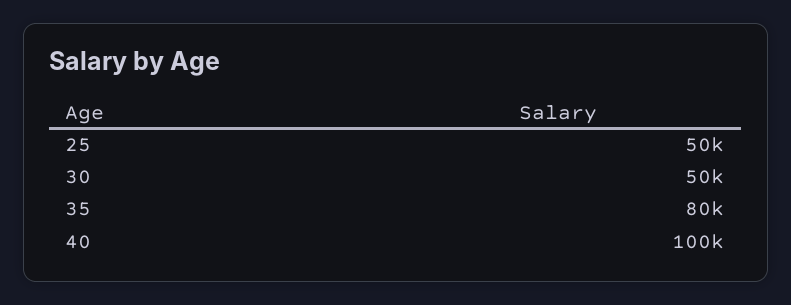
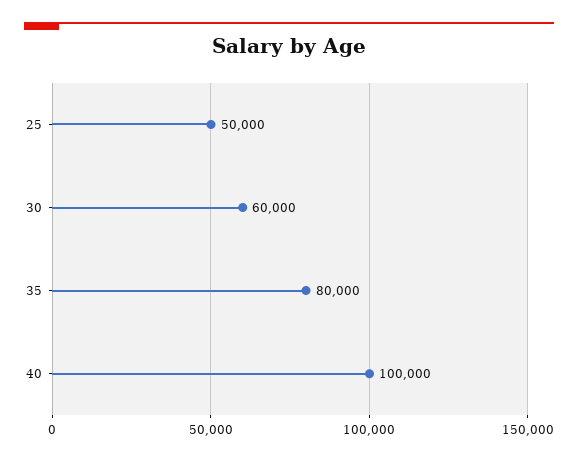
30: 50000 -> 60000

